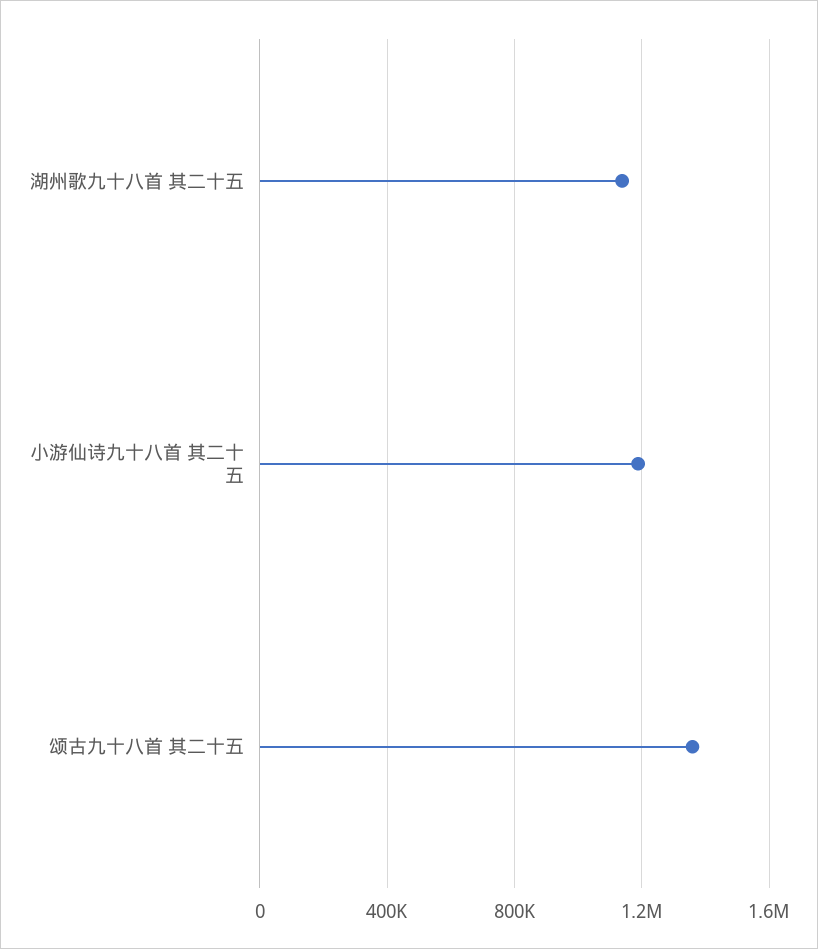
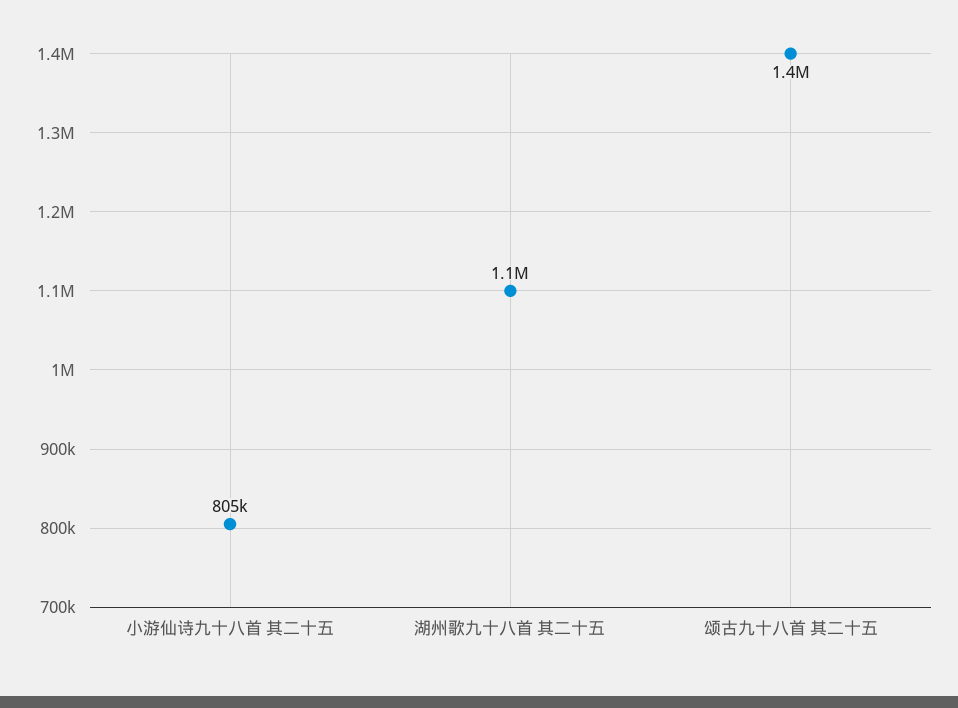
小游仙诗九十八首 其二十五: 1200000 -> 805000

